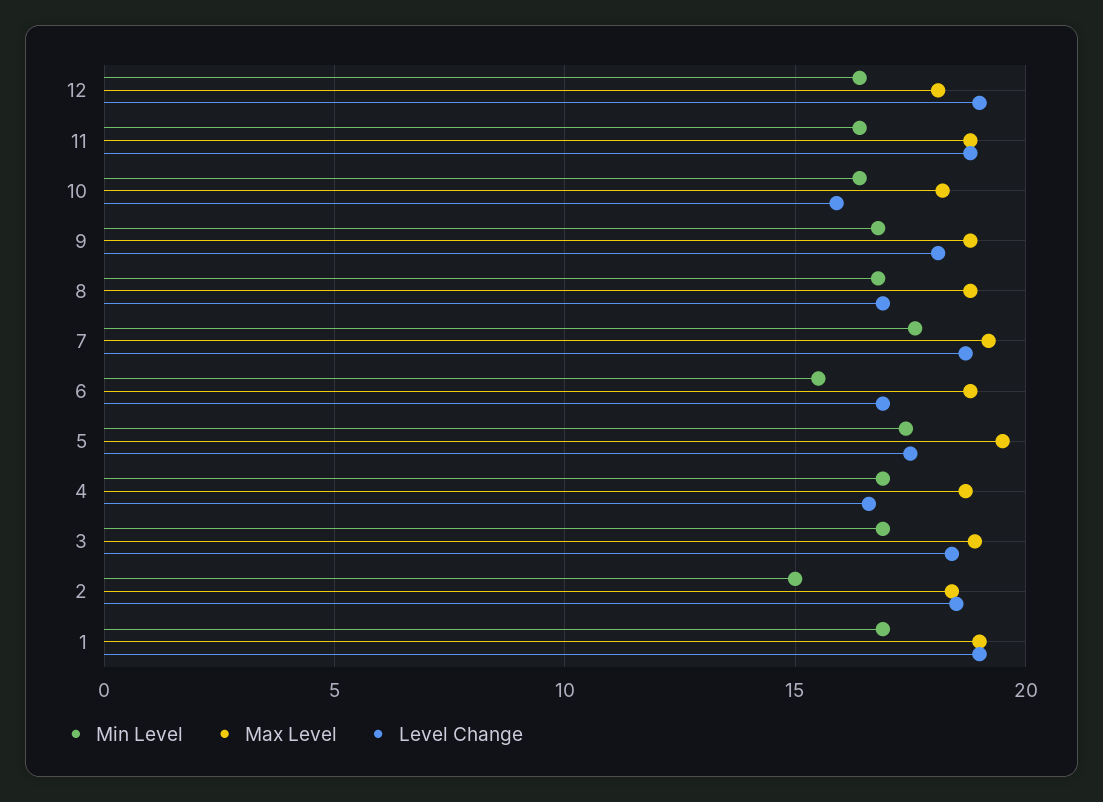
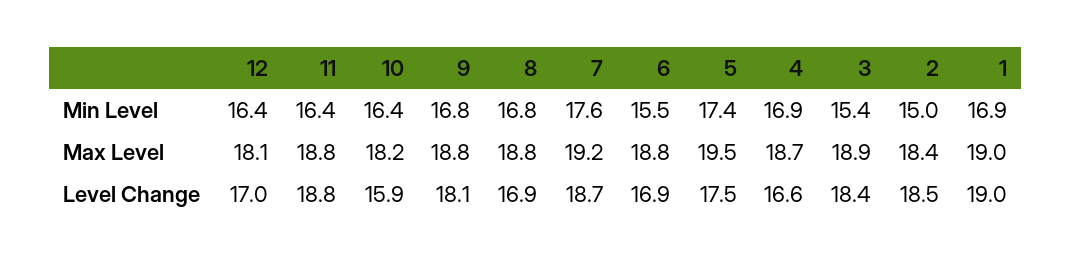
Level Change, 12: 19 -> 17
Min Level, 3: 17 -> 15.4

